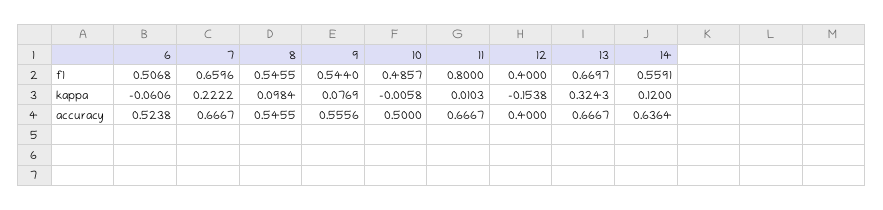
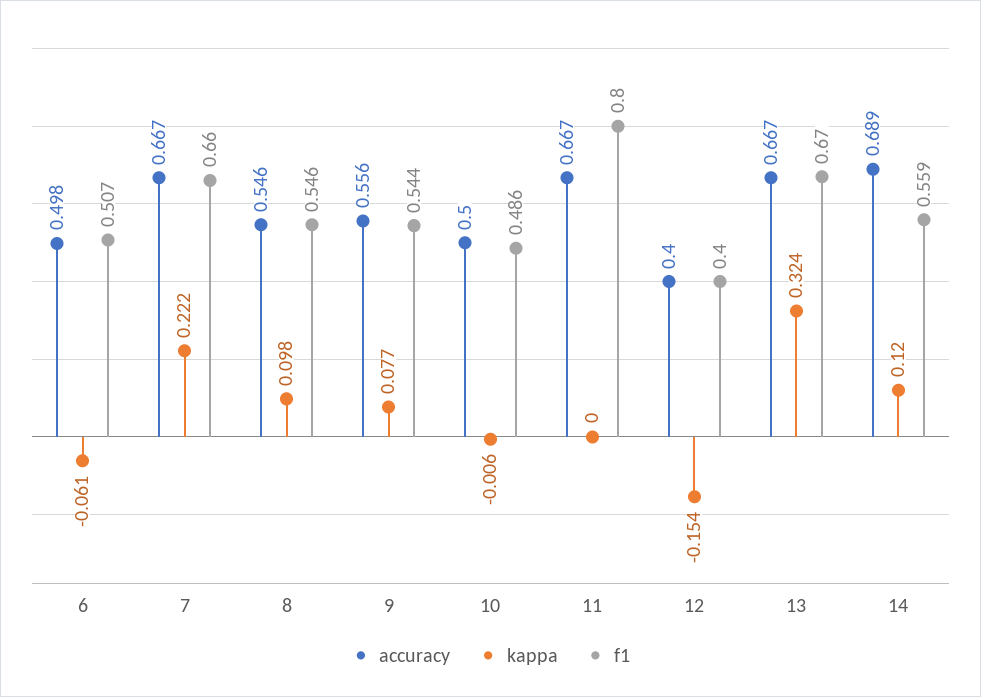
kappa, 11: 0.0103 -> 0
accuracy, 6: 0.5238 -> 0.498
accuracy, 14: 0.6364 -> 0.689

